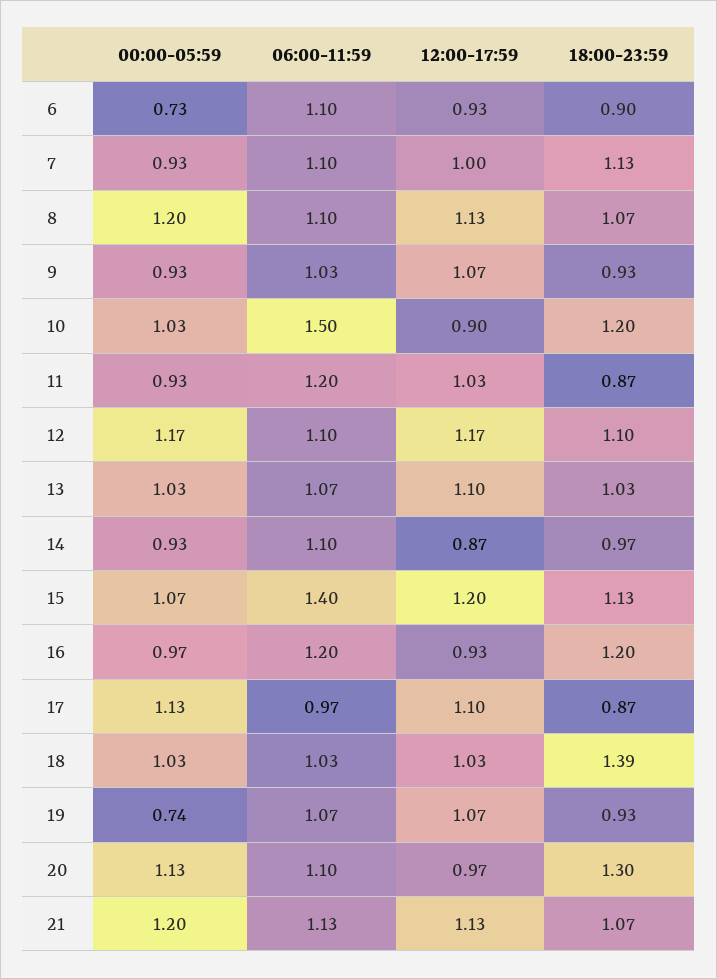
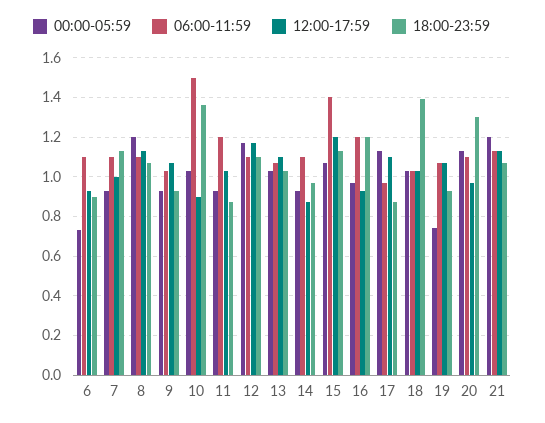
18:00-23:59, 10: 1.2 -> 1.35

